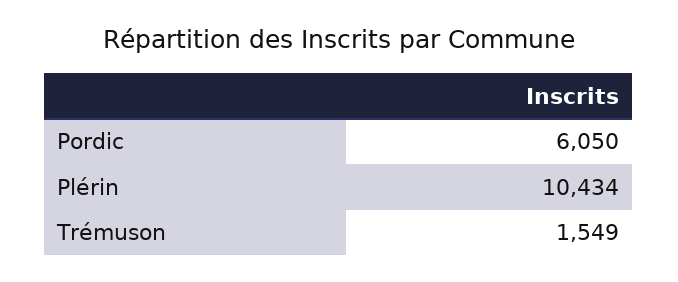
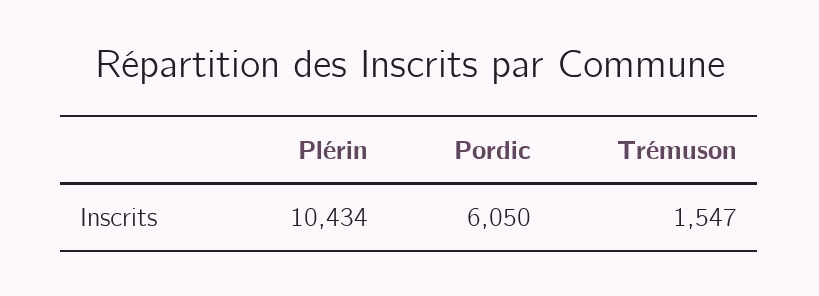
Trémuson: 1549 -> 1547

